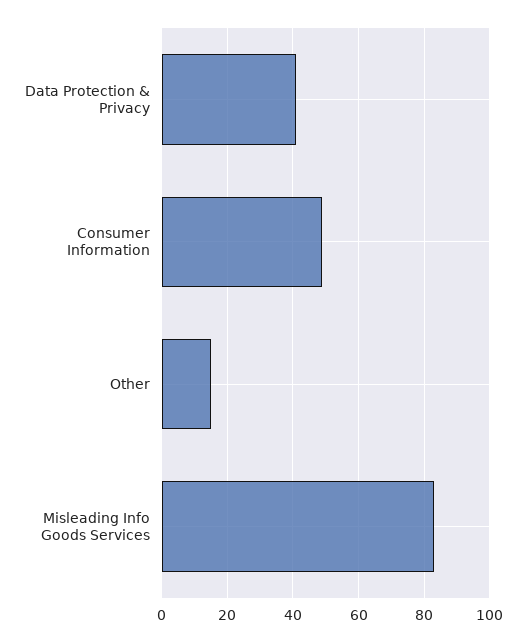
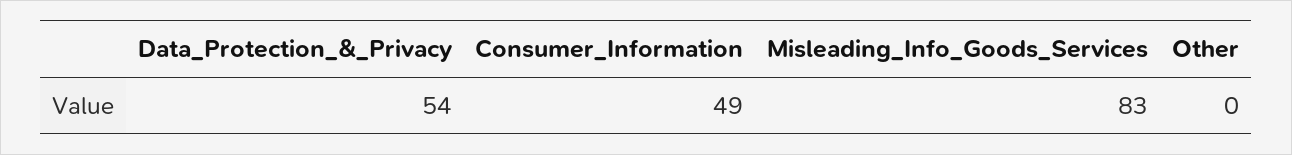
Data Protection & Privacy: 40 -> 54
Other: 15 -> 0

